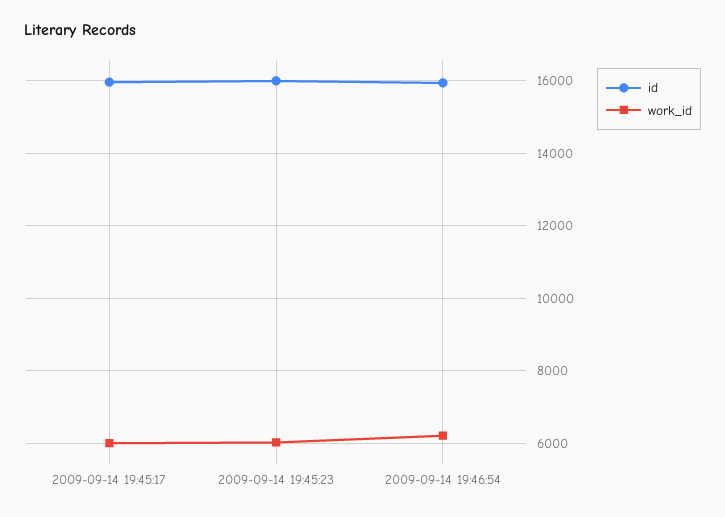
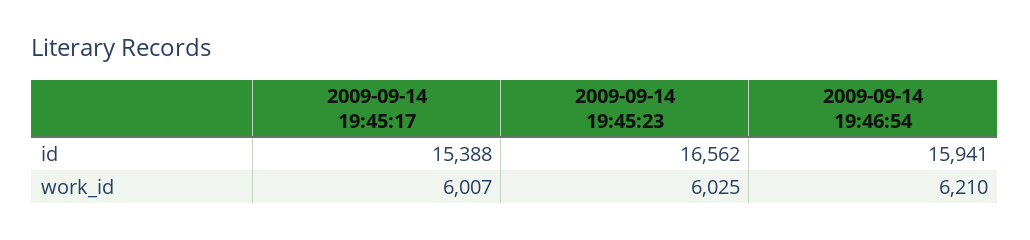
id, 2009-09-14 19:45:17: 16000 -> 15388
id, 2009-09-14 19:45:23: 16000 -> 16562

